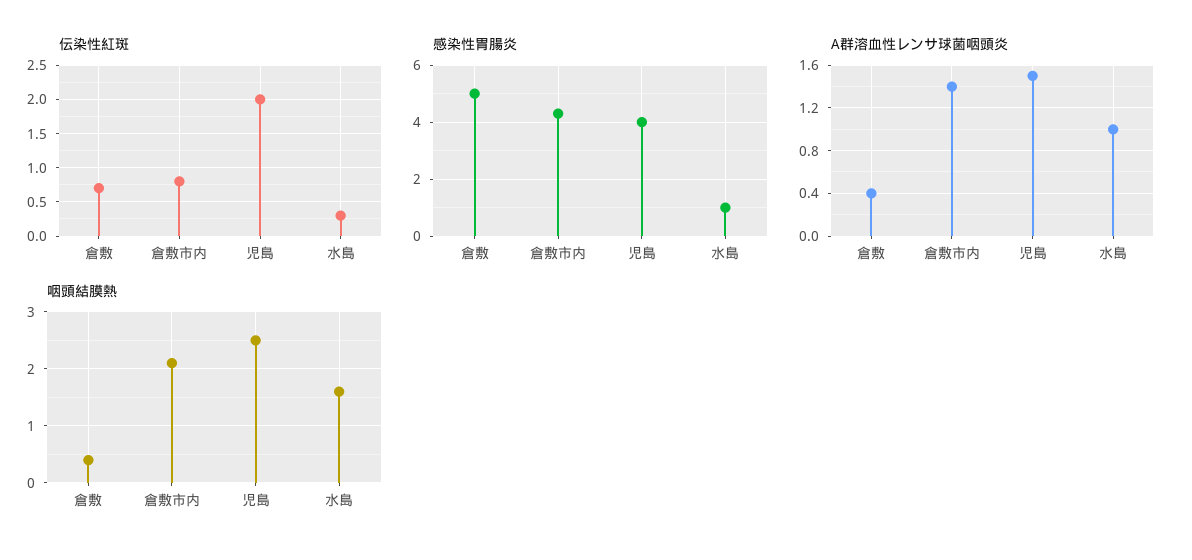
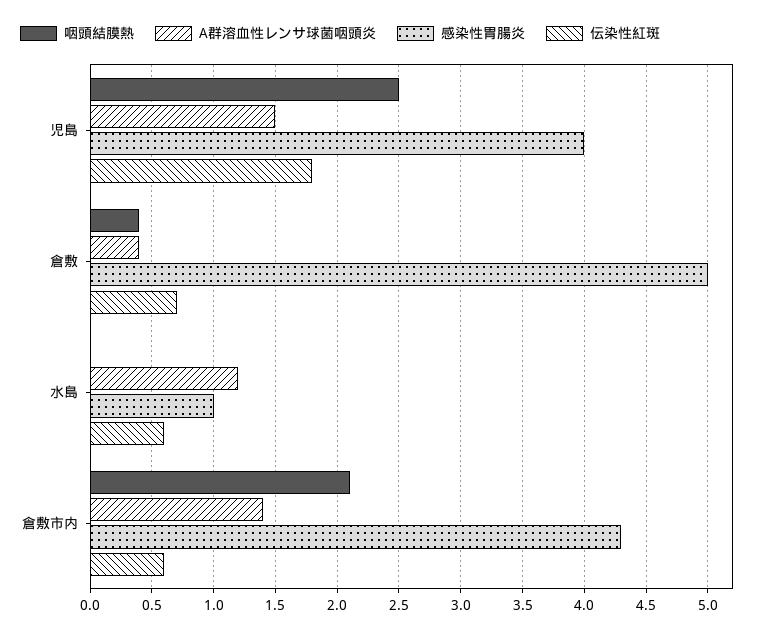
伝染性紅斑, 倉敷市内: 0.8 -> 0.6
伝染性紅斑, 児島: 2 -> 1.8
伝染性紅斑, 水島: 0.3 -> 0.6
A群溶血性レンサ球菌咽頭炎, 水島: 1 -> 1.2
咽頭結膜熱, 水島: 1.5 -> 0

